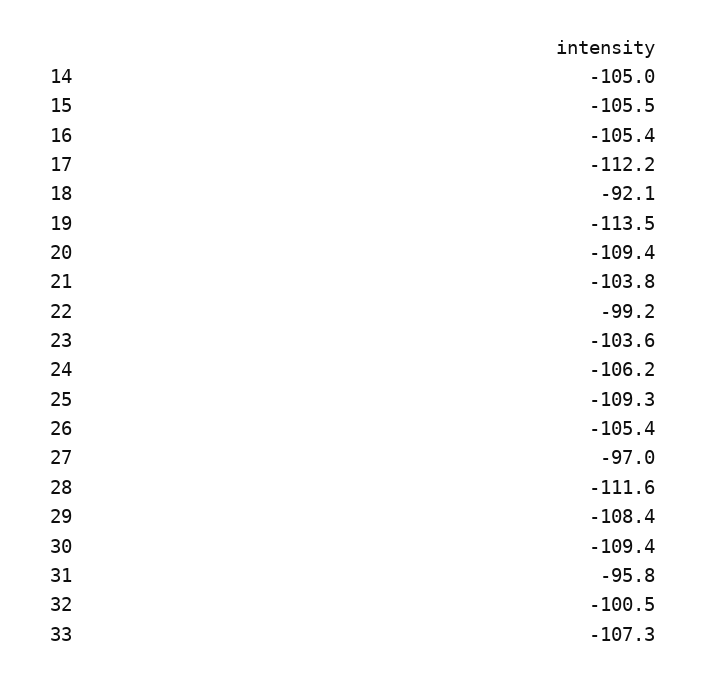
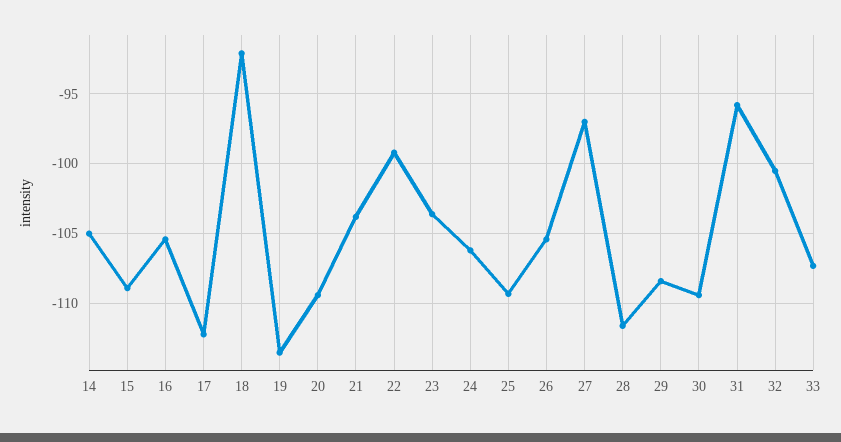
15: -105.5 -> -109

